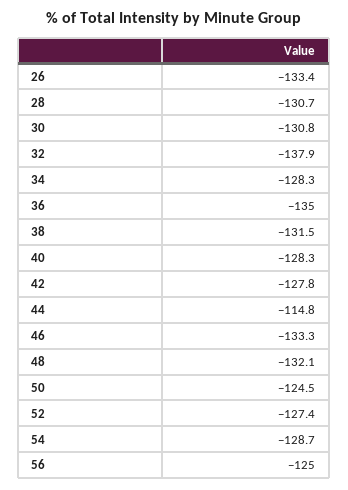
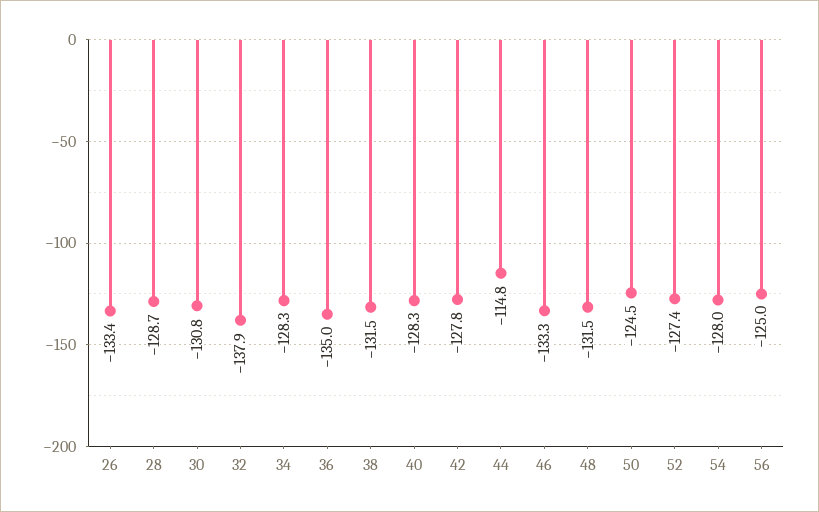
28: -130.7 -> -128.7
48: -132.1 -> -131.5
54: -128.7 -> -128

